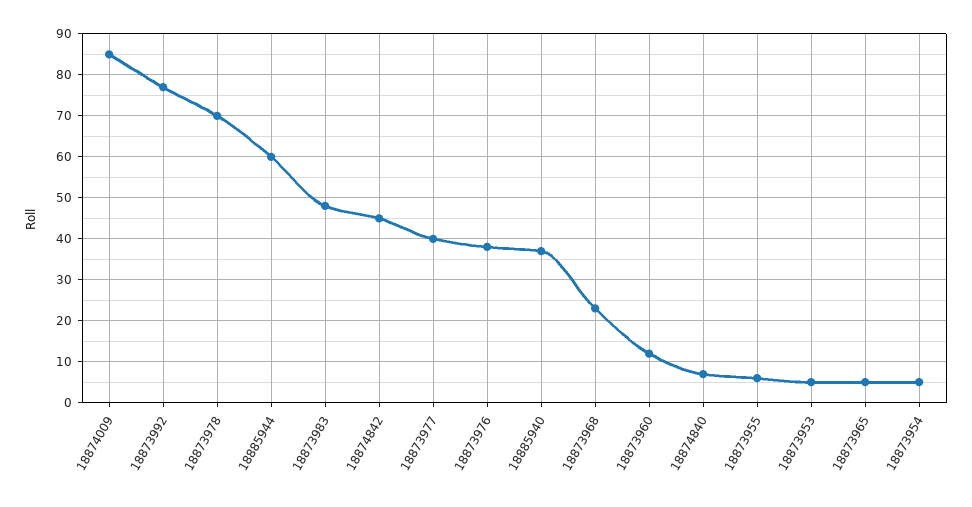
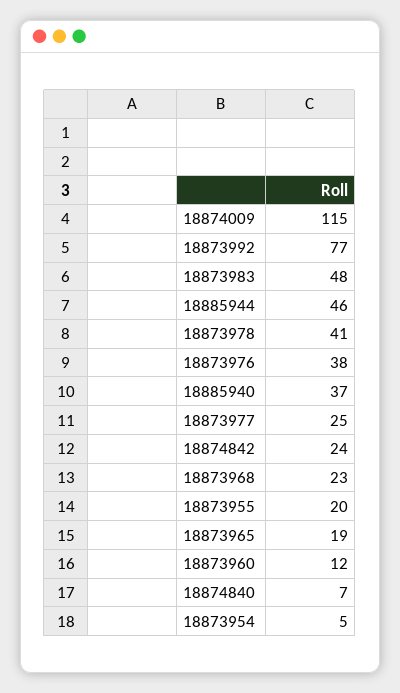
18874009: 85 -> 115
18873978: 70 -> 41
18885944: 60 -> 46
18874842: 45 -> 24
18873977: 40 -> 25
18873955: 5 -> 20
18873953: 5 -> none
18873965: 5 -> 19

